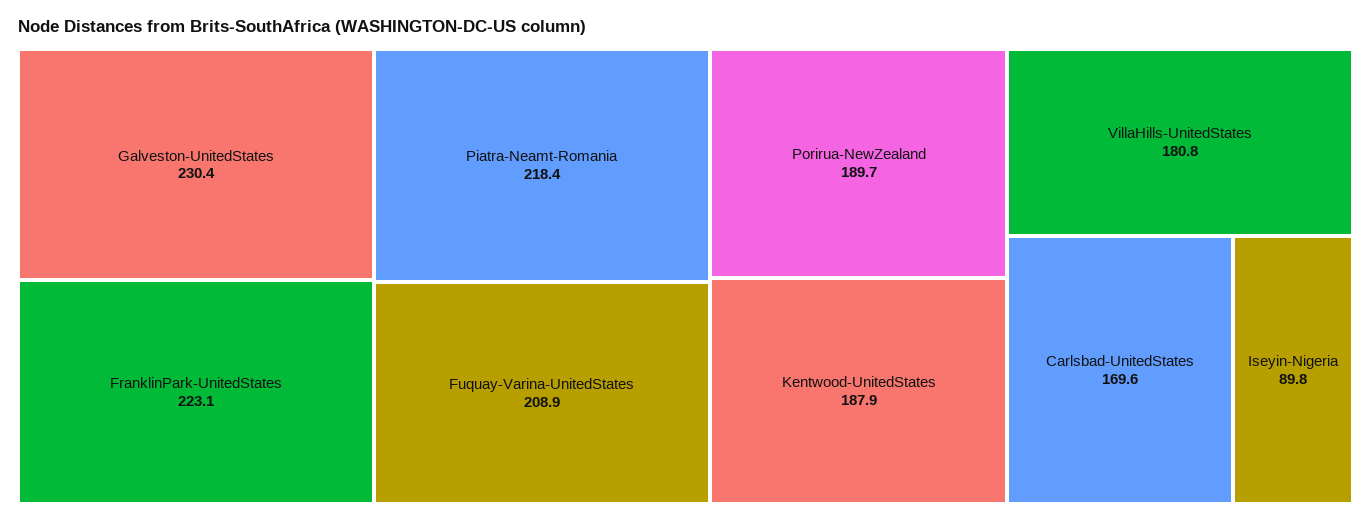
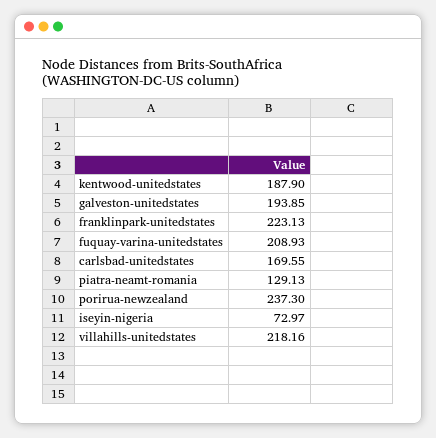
Galveston-UnitedStates: 230.4 -> 193.85
Piatra-Neamt-Romania: 218.4 -> 129.13
Porirua-NewZealand: 189.7 -> 237.3
VillaHills-UnitedStates: 180.8 -> 218.16
Iseyin-Nigeria: 89.8 -> 72.97

